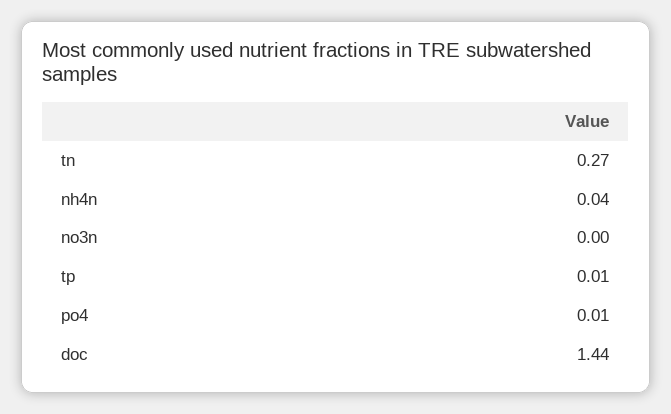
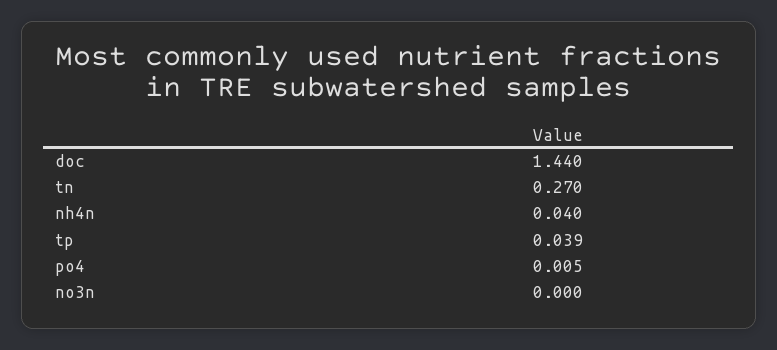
tp: 0.01 -> 0.039

